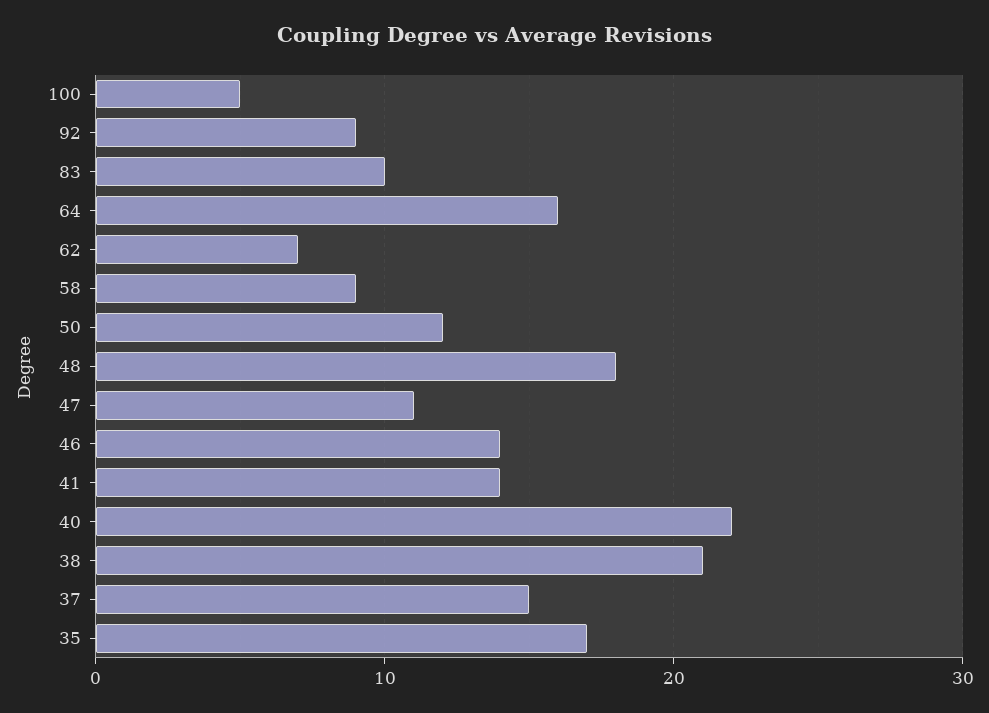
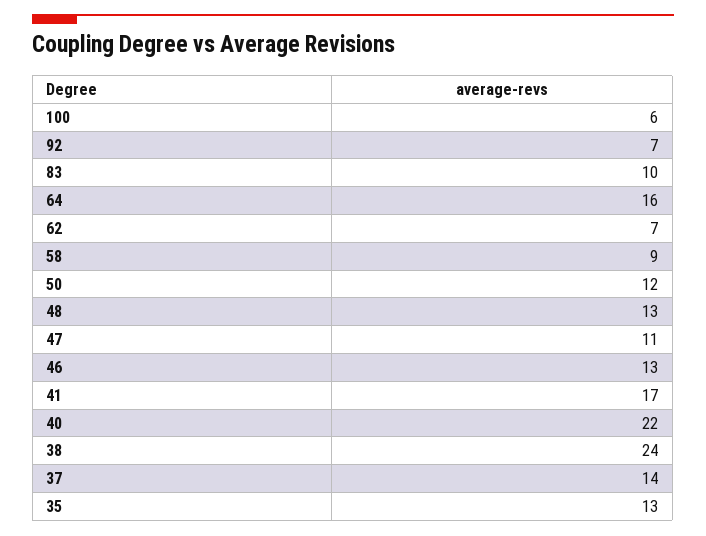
100: 5 -> 6
92: 9 -> 7
48: 18 -> 13
46: 14 -> 13
41: 14 -> 17
38: 21 -> 24
37: 15 -> 14
35: 17 -> 13

